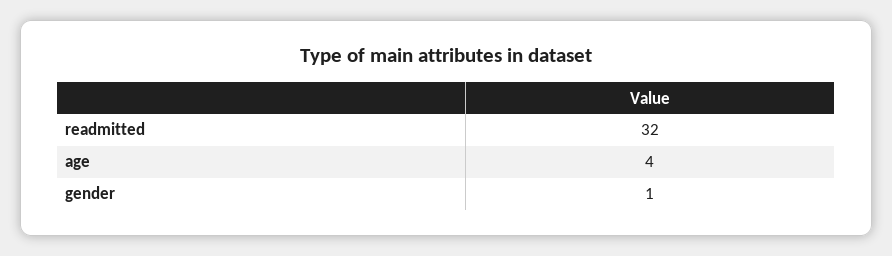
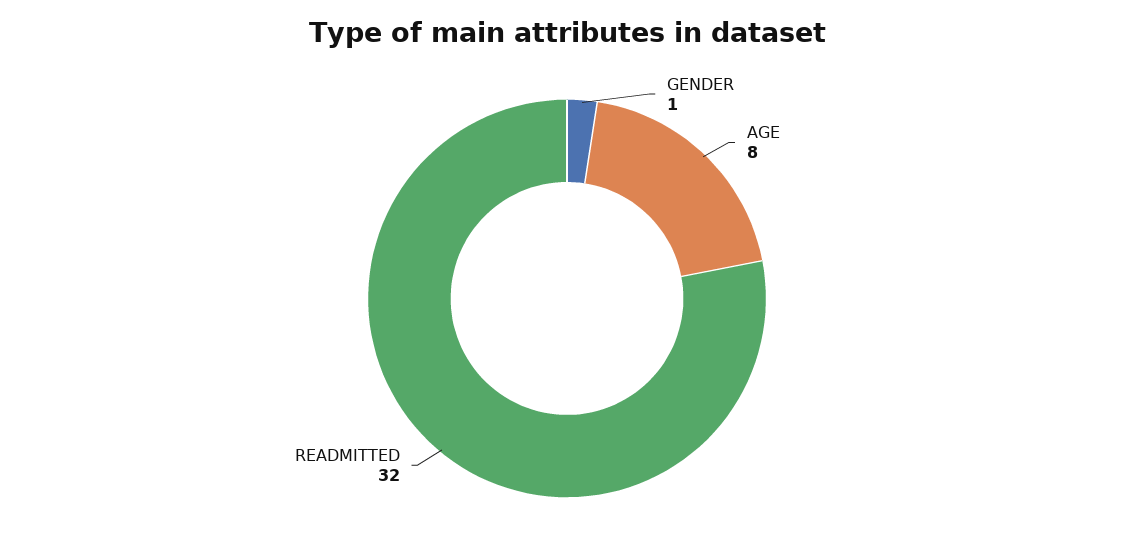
age: 4 -> 8

